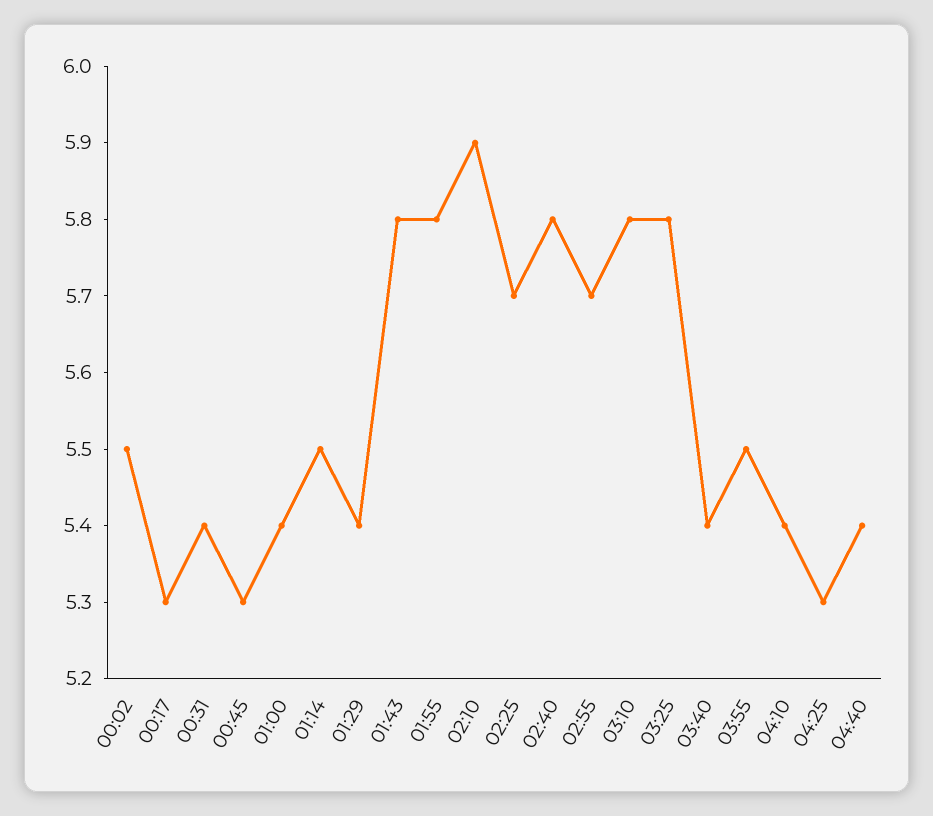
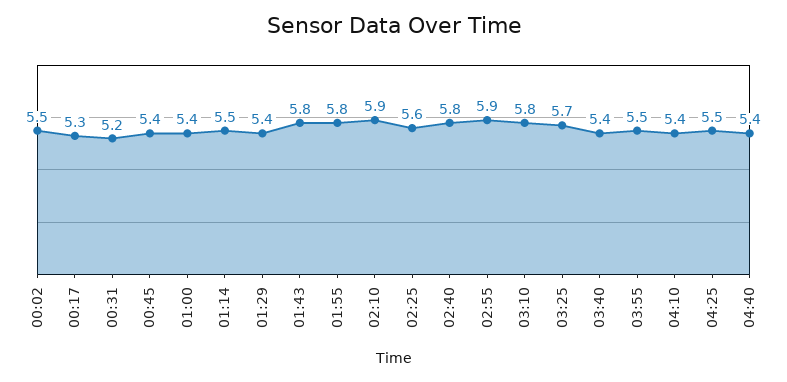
00:31: 5.4 -> 5.2
00:45: 5.3 -> 5.4
02:25: 5.7 -> 5.6
02:55: 5.7 -> 5.9
03:25: 5.8 -> 5.7
04:25: 5.3 -> 5.5

